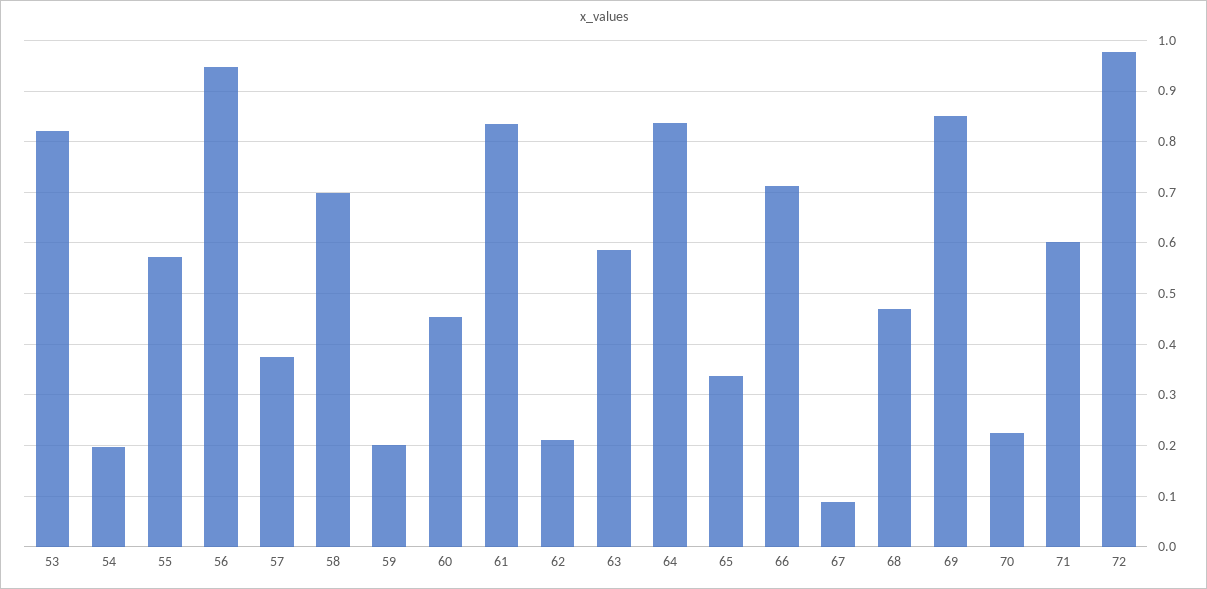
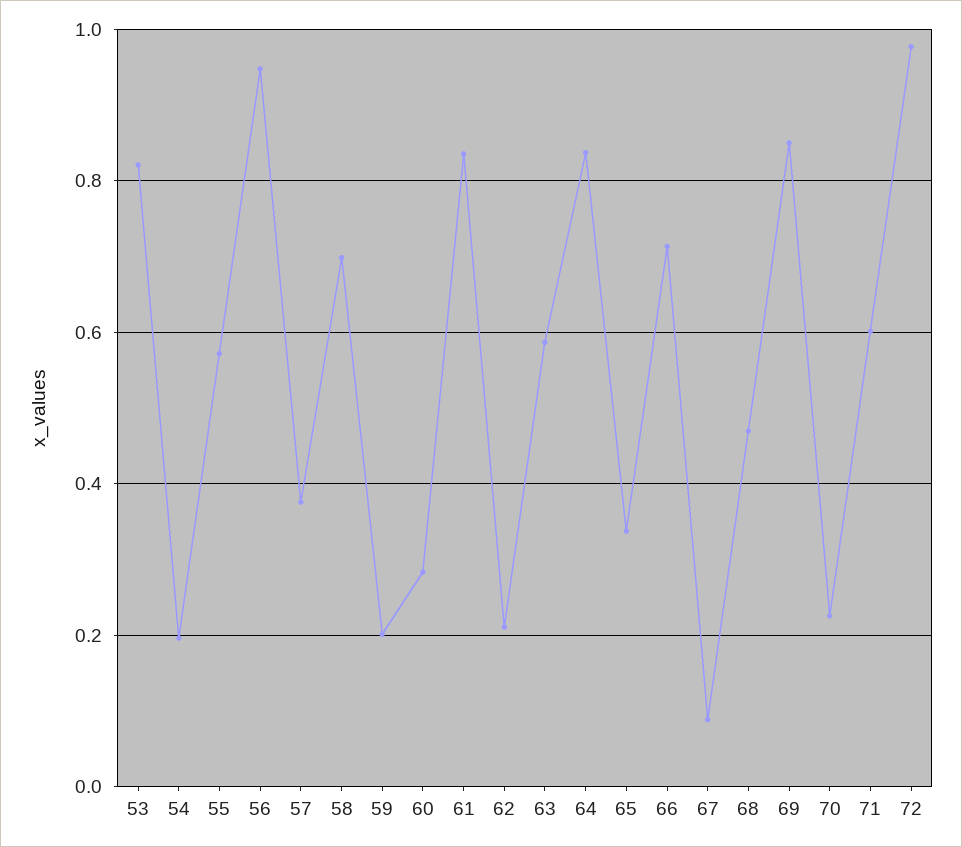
60: 0.46 -> 0.28

